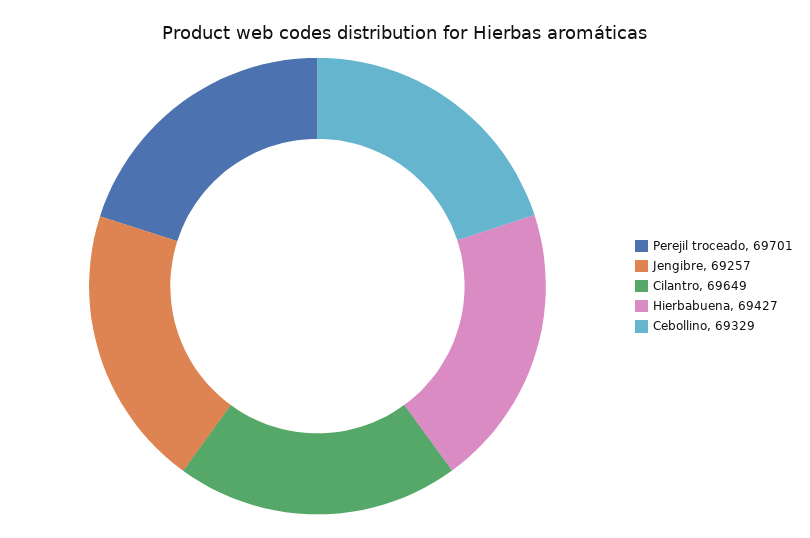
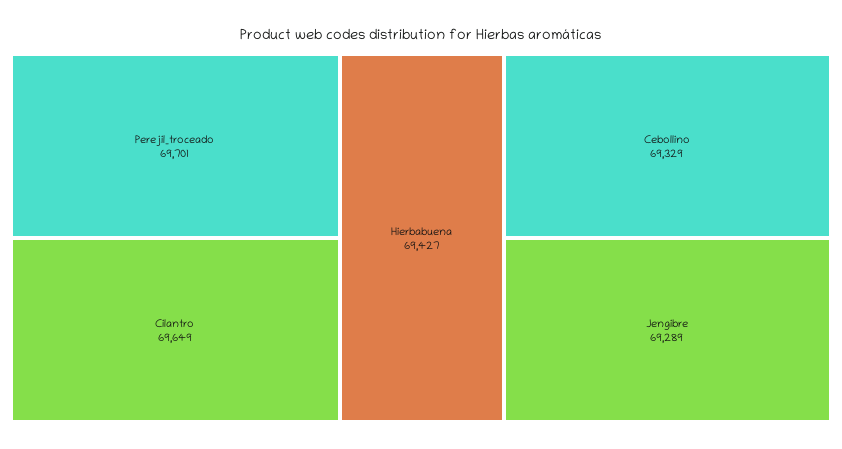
Jengibre: 69257 -> 69289

